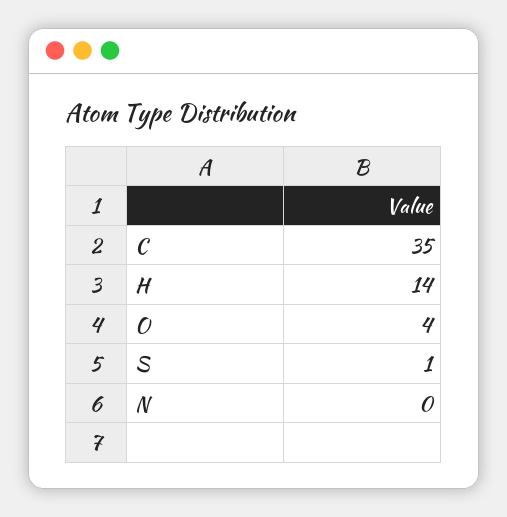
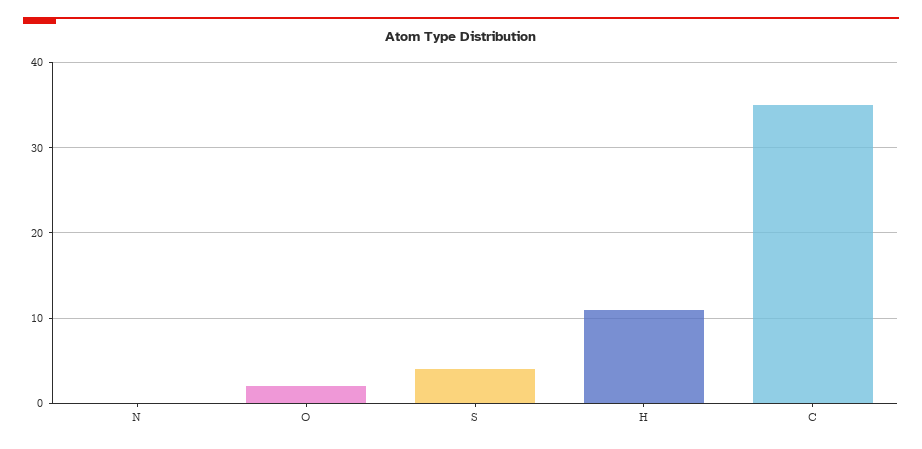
H: 14 -> 11
O: 4 -> 2
S: 1 -> 4

